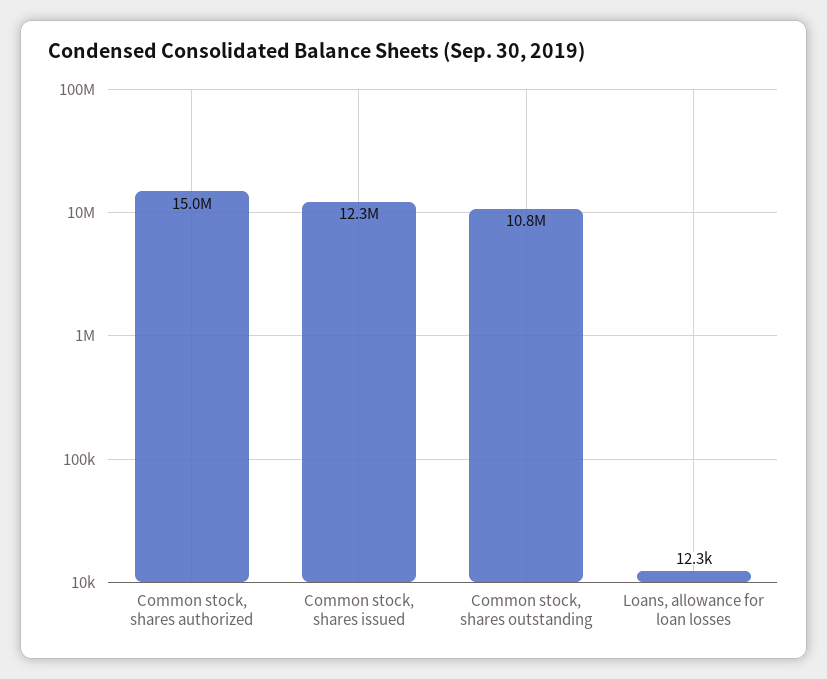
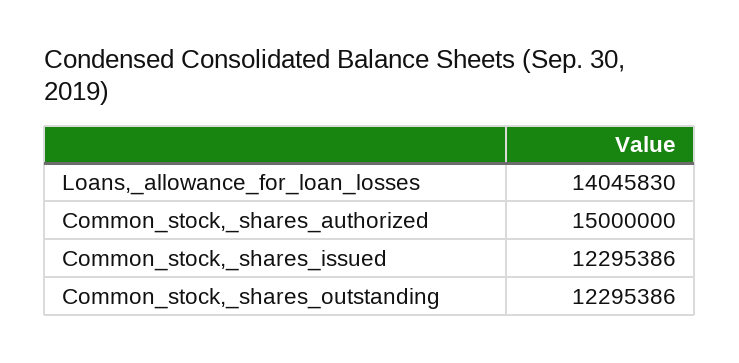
Common stock, shares outstanding: 10800000 -> 12295386
Loans, allowance for loan losses: 12300 -> 14045830

